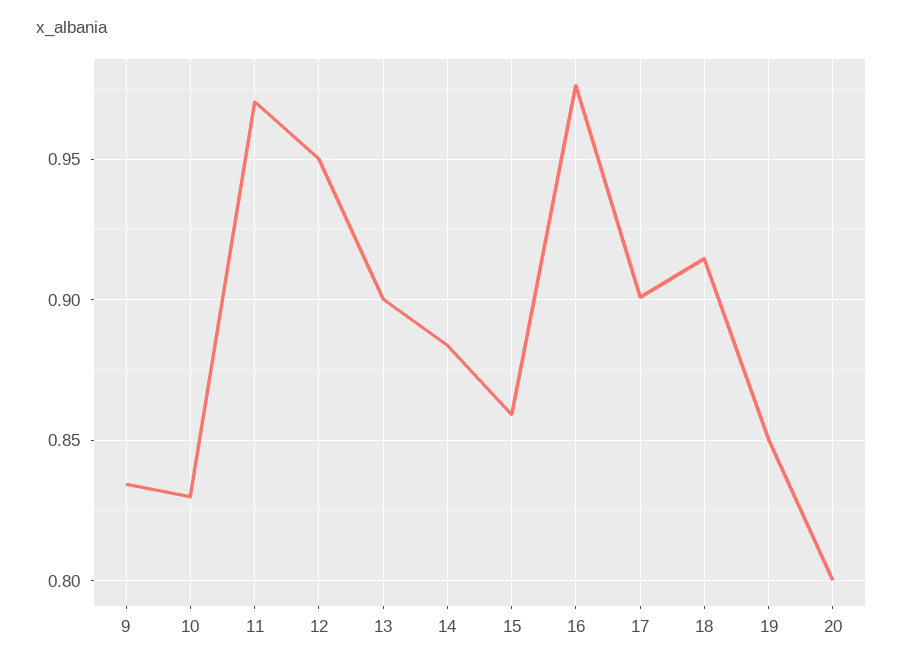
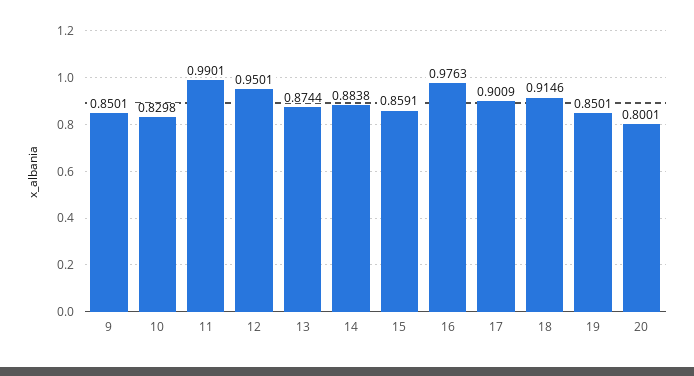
9: 0.835 -> 0.8501
11: 0.97 -> 0.9901
13: 0.9 -> 0.8744

